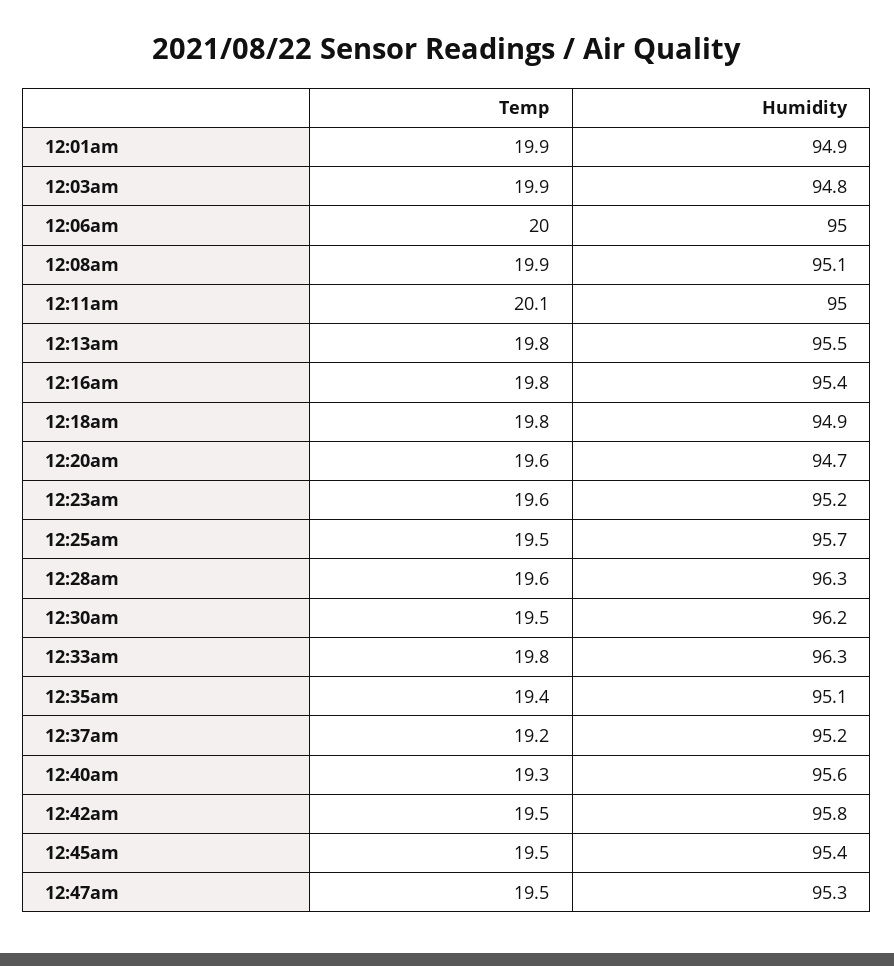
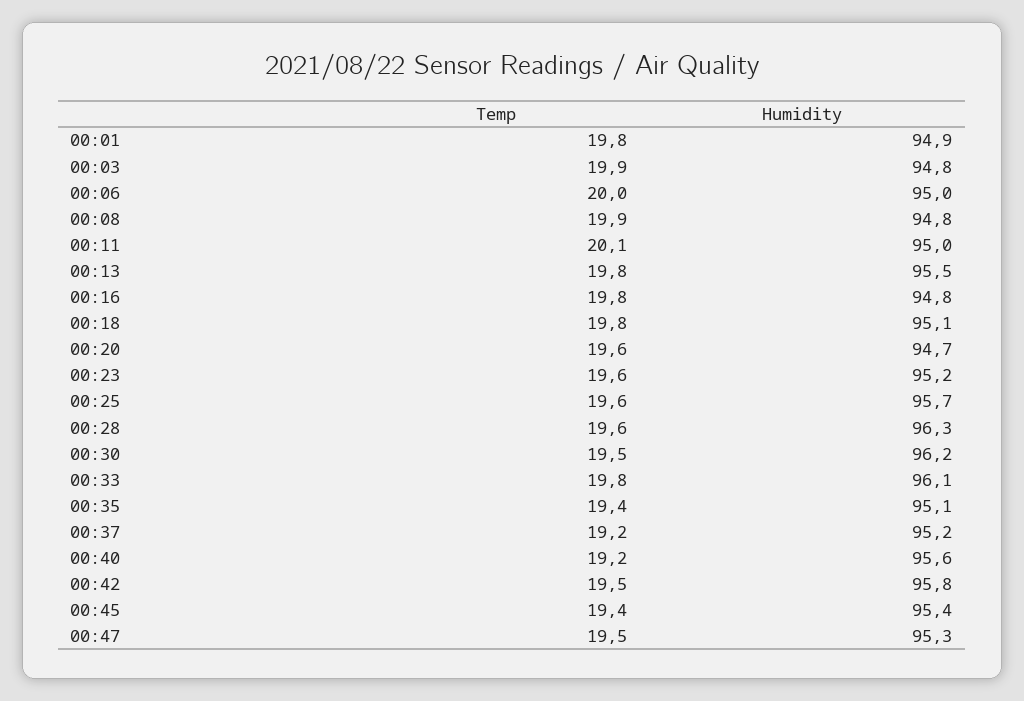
Temp, 12:01am: 19.9 -> 19.8
Humidity, 12:08am: 95.1 -> 94.8
Humidity, 12:16am: 95.4 -> 94.8
Humidity, 12:18am: 94.9 -> 95.1
Temp, 12:25am: 19.5 -> 19.6
Humidity, 12:33am: 96.3 -> 96.1
Temp, 12:40am: 19.3 -> 19.2
Temp, 12:45am: 19.5 -> 19.4

